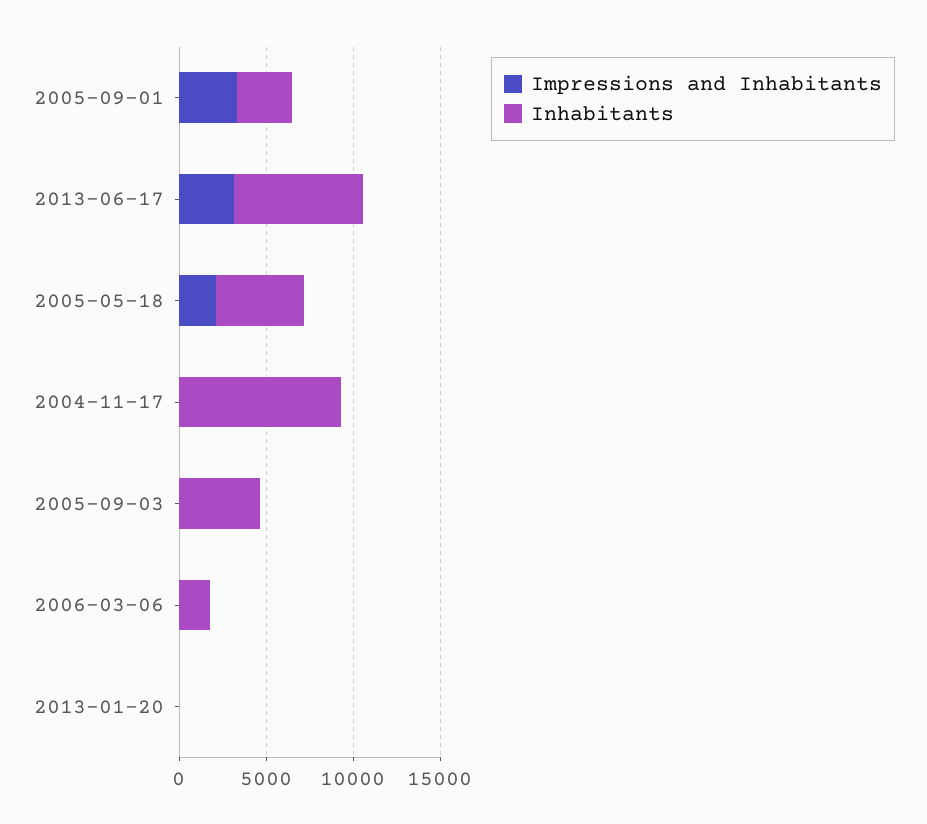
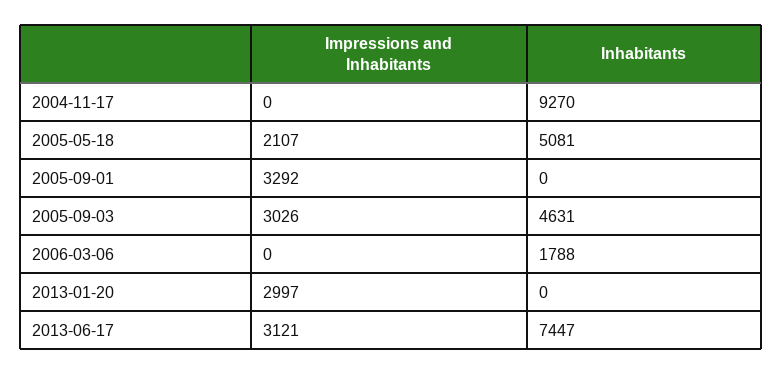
Inhabitants, 2005-09-01: 3000 -> 0
Impressions and Inhabitants, 2005-09-03: 0 -> 3026
Impressions and Inhabitants, 2013-01-20: 0 -> 2997

